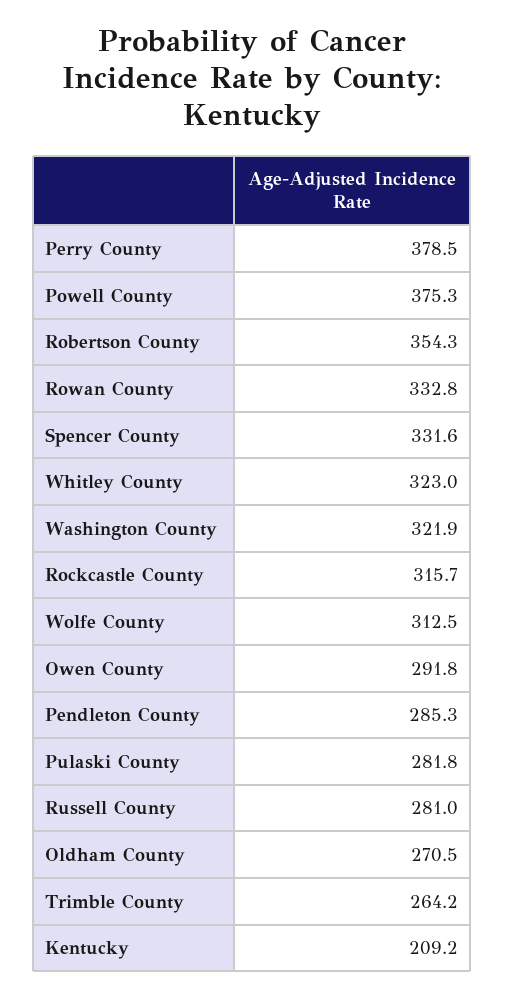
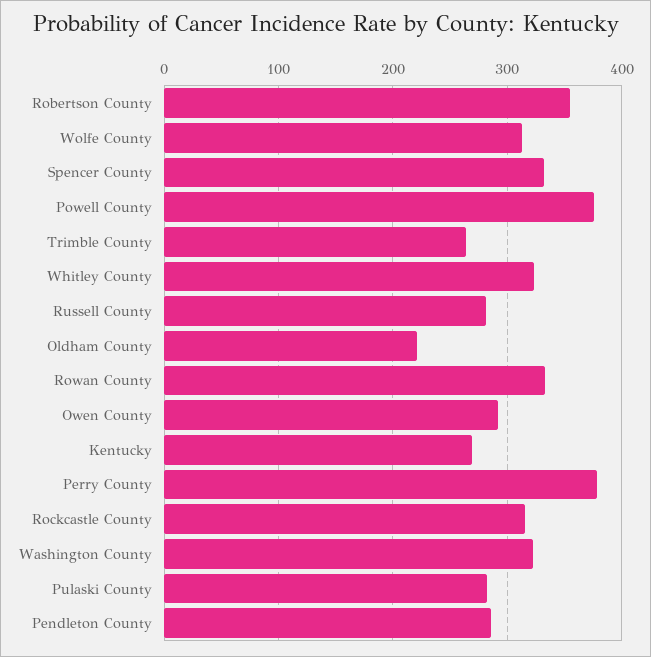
Oldham County: 270.5 -> 220
Kentucky: 209.2 -> 270

